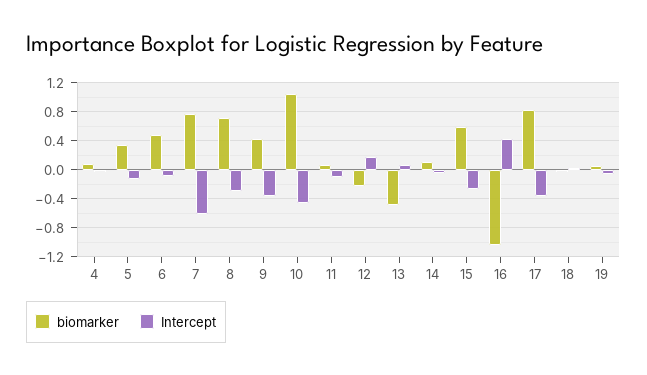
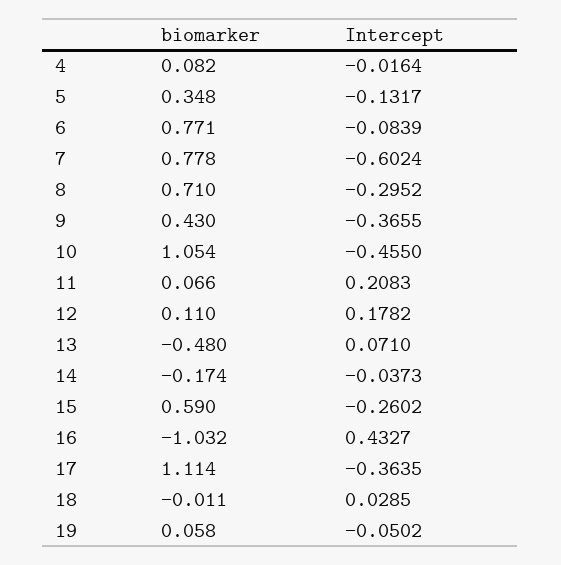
biomarker, 6: 0.5 -> 0.771
Intercept, 11: -0.1 -> 0.2083
biomarker, 12: -0.2 -> 0.11
biomarker, 14: 0.1 -> -0.174
biomarker, 17: 0.8 -> 1.114

